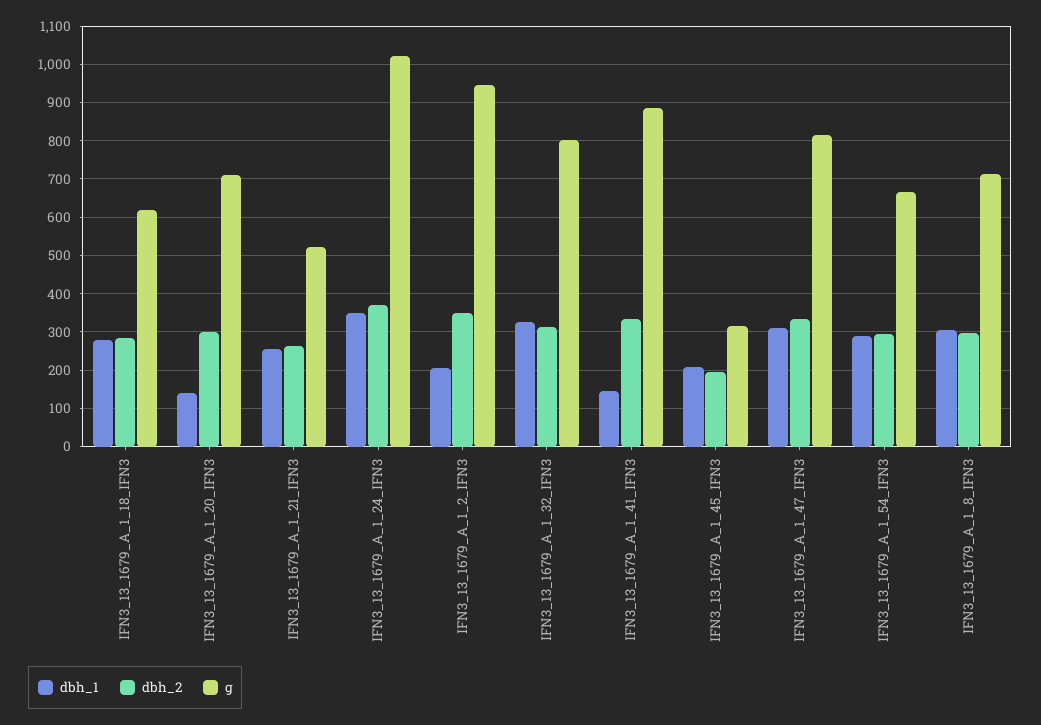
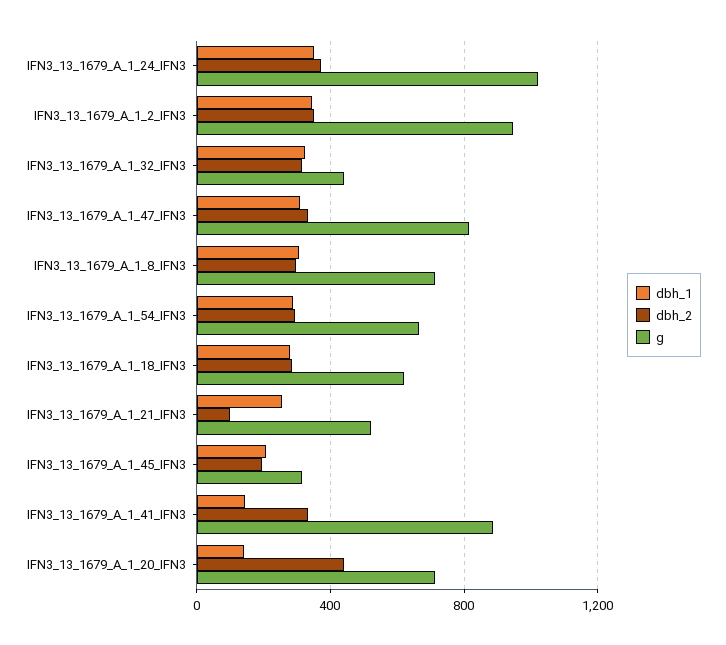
dbh_2, IFN3_13_1679_A_1_20_IFN3: 300 -> 450
dbh_2, IFN3_13_1679_A_1_21_IFN3: 260 -> 100
dbh_1, IFN3_13_1679_A_1_2_IFN3: 200 -> 350
g, IFN3_13_1679_A_1_32_IFN3: 800 -> 450

